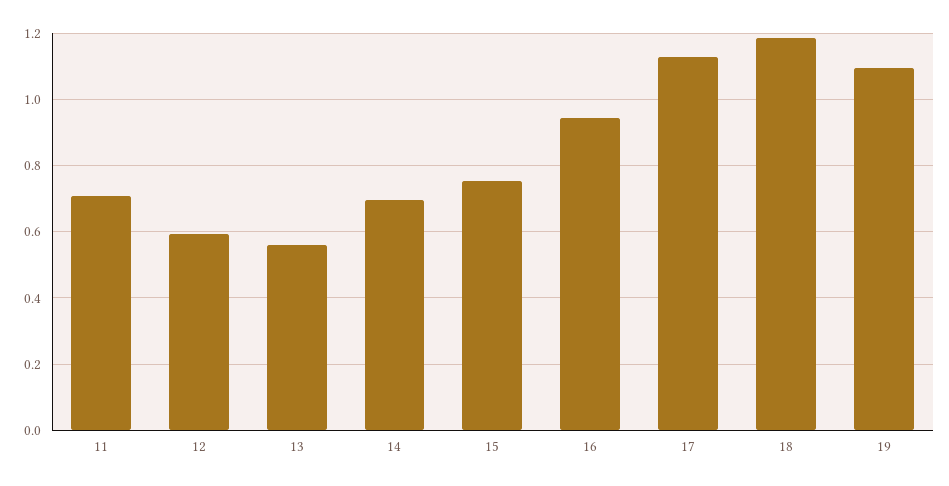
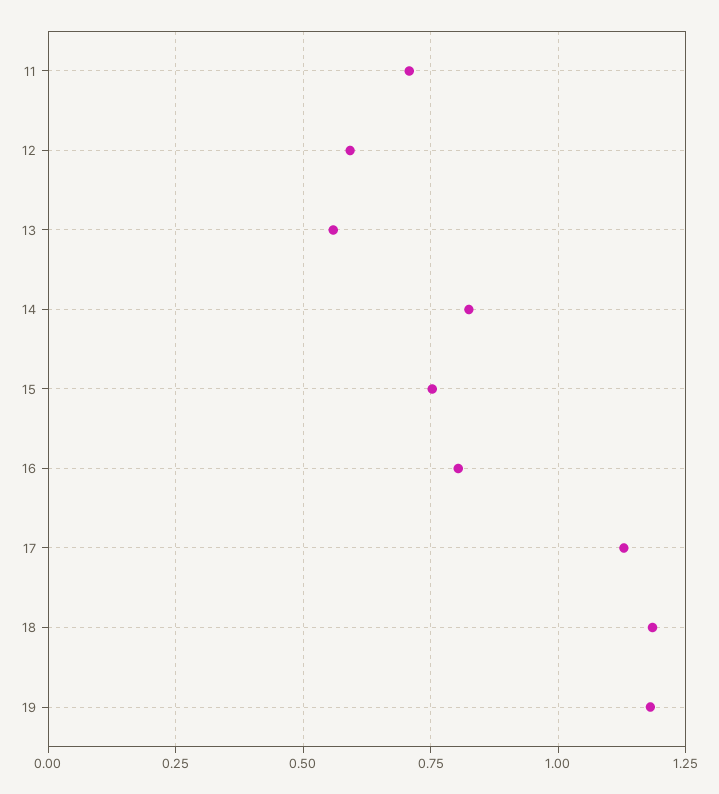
14: 0.7 -> 0.825
16: 0.94 -> 0.8
19: 1.1 -> 1.175

